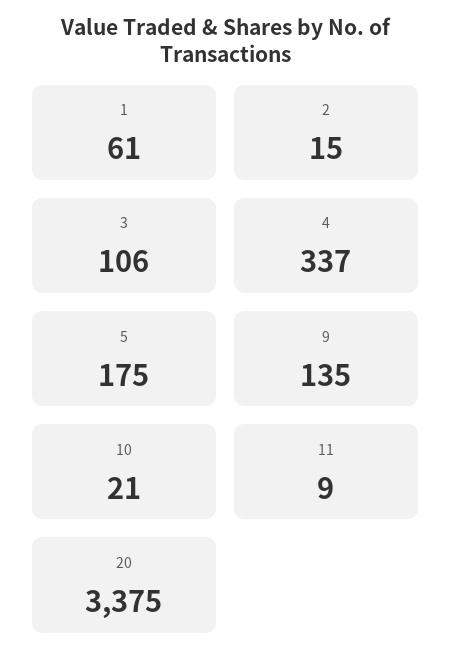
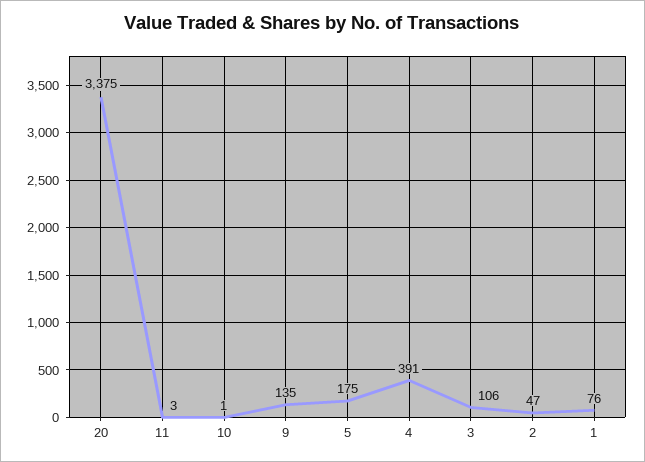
1: 61 -> 76
2: 15 -> 47
4: 337 -> 391
10: 21 -> 1
11: 9 -> 3

